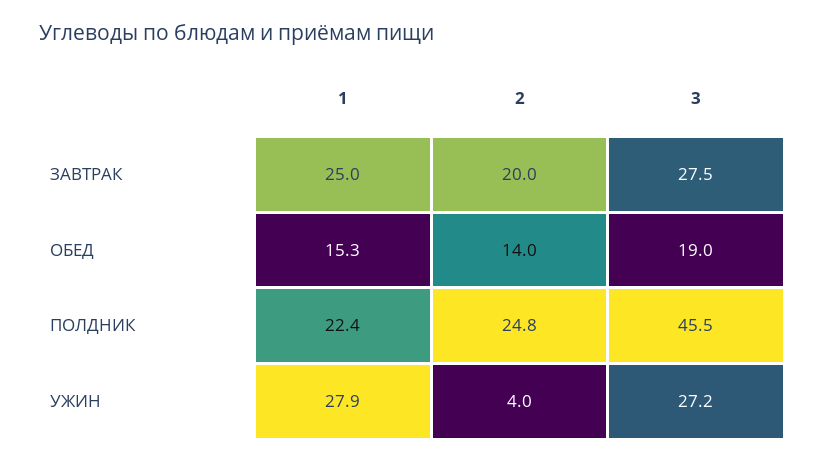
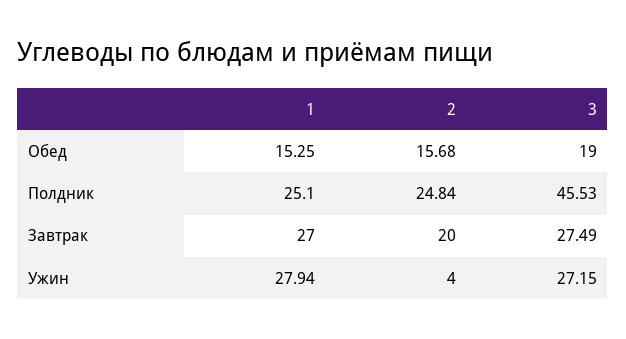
1, ЗАВТРАК: 25 -> 27
2, ОБЕД: 14 -> 15.68
1, ПОЛДНИК: 22.4 -> 25.1

